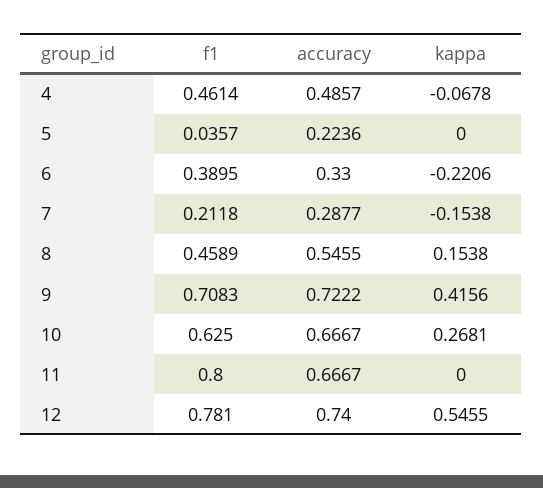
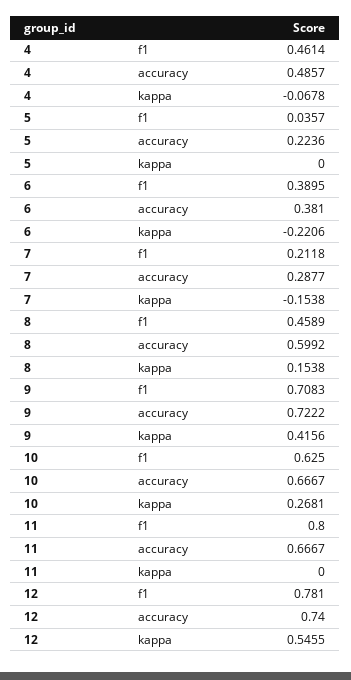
accuracy, 6: 0.33 -> 0.381
accuracy, 8: 0.5455 -> 0.5992

